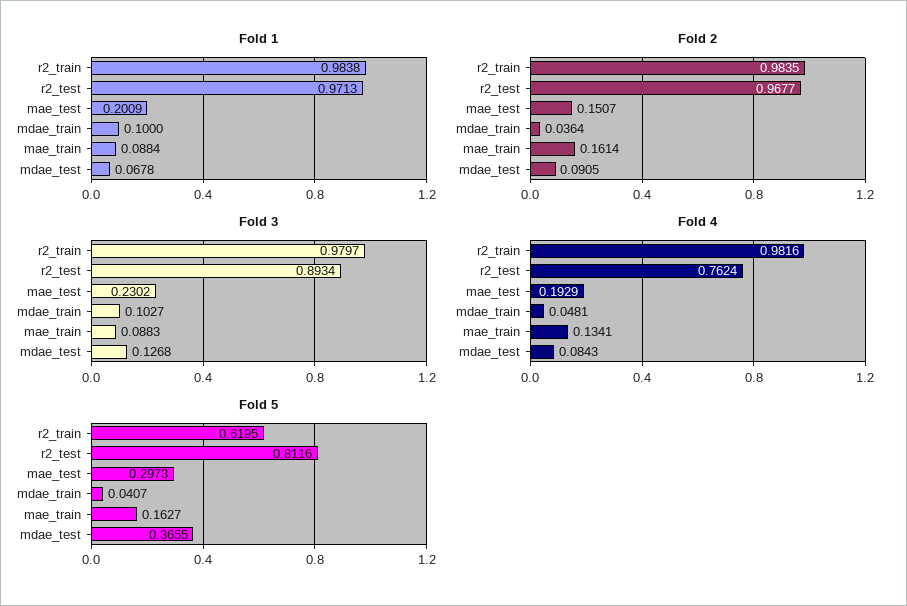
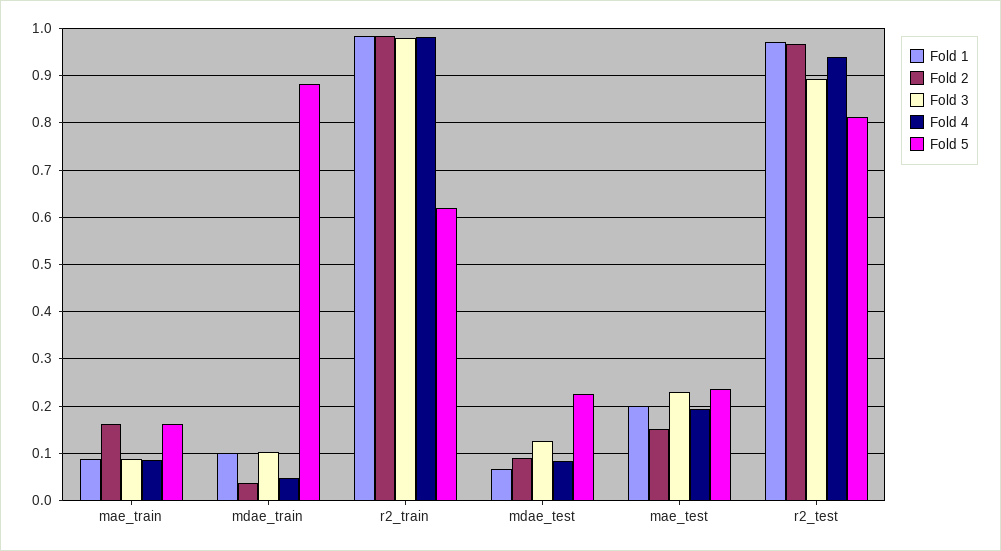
Fold 4, r2_test: 0.7624 -> 0.94
Fold 4, mae_train: 0.1341 -> 0.08
Fold 5, mae_test: 0.2973 -> 0.24
Fold 5, mdae_train: 0.0407 -> 0.88
Fold 5, mdae_test: 0.3655 -> 0.22

